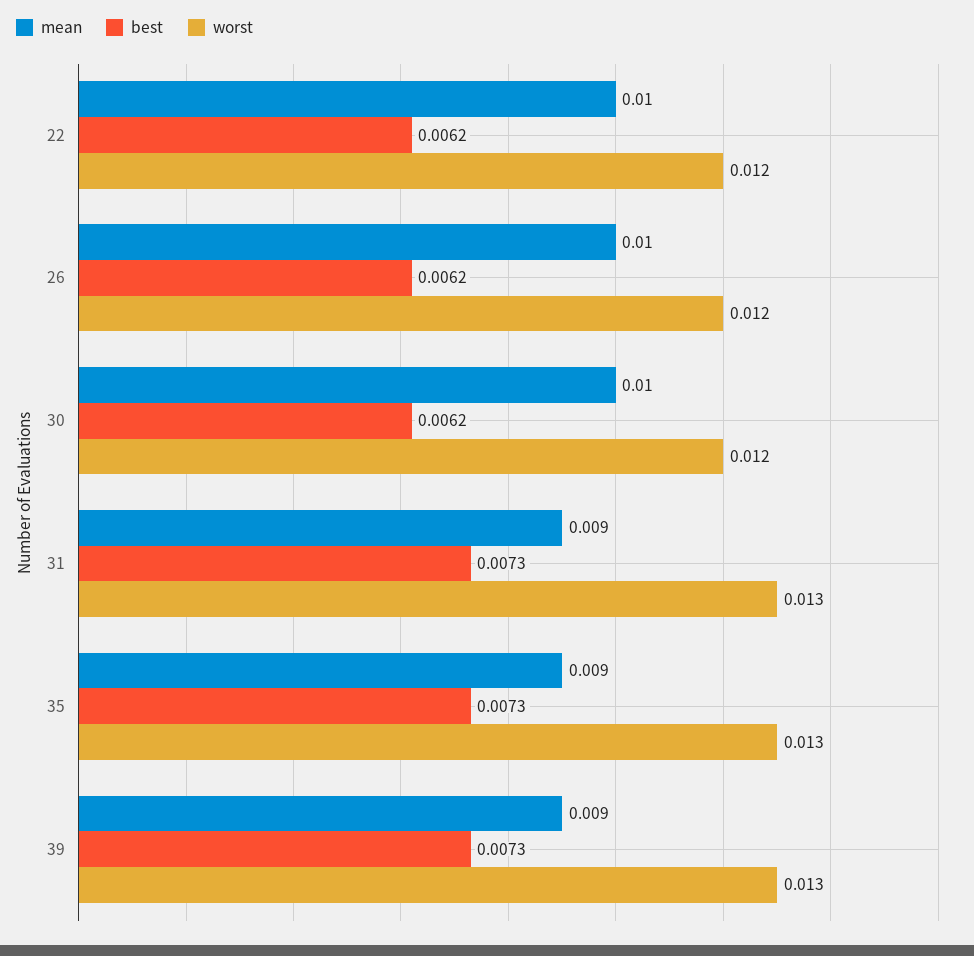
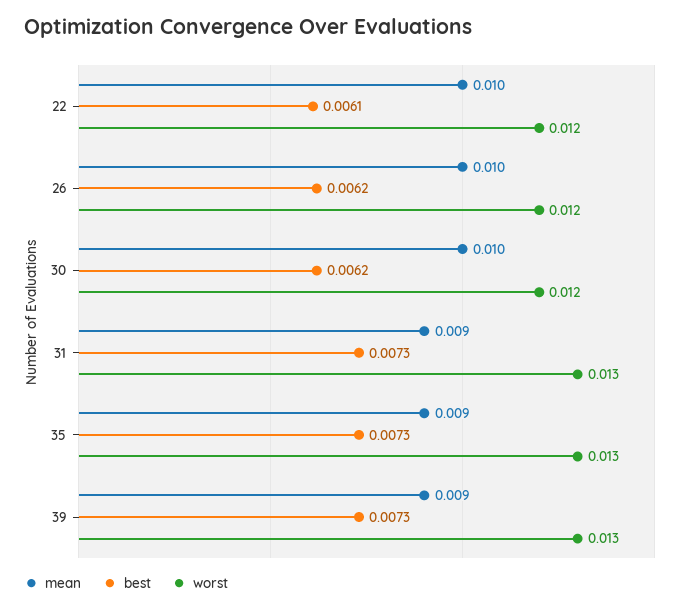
best, 22: 0.0062 -> 0.0061

